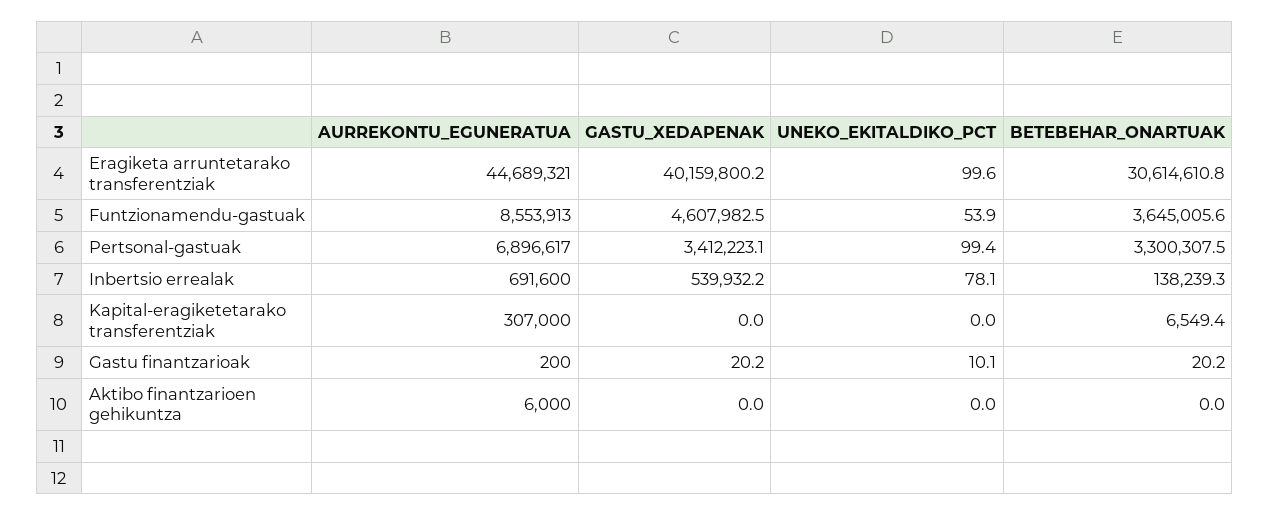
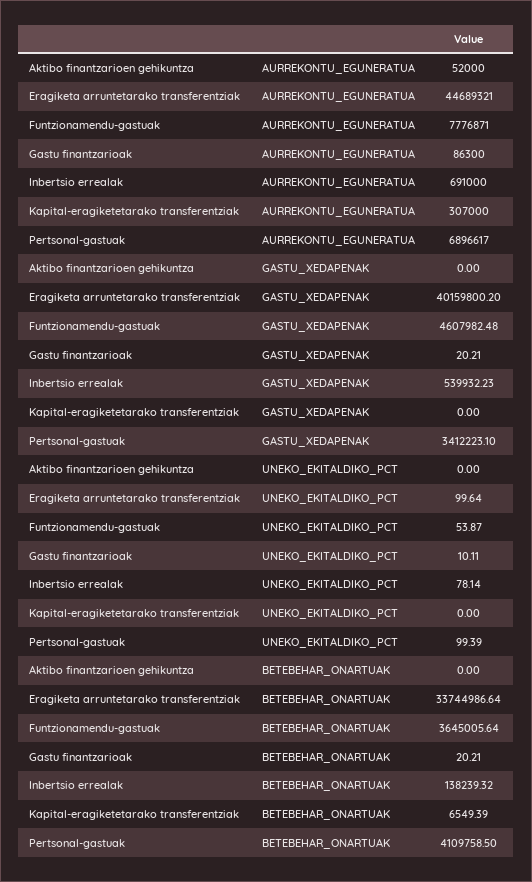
BETEBEHAR_ONARTUAK, Eragiketa arruntetarako transferentziak: 30614610.8 -> 33744986.64
AURREKONTU_EGUNERATUA, Funtzionamendu-gastuak: 8553913 -> 7776871
BETEBEHAR_ONARTUAK, Pertsonal-gastuak: 3300307.5 -> 4109758.5
AURREKONTU_EGUNERATUA, Inbertsio errealak: 691600 -> 691000
AURREKONTU_EGUNERATUA, Gastu finantzarioak: 200 -> 86300
AURREKONTU_EGUNERATUA, Aktibo finantzarioen gehikuntza: 6000 -> 52000

